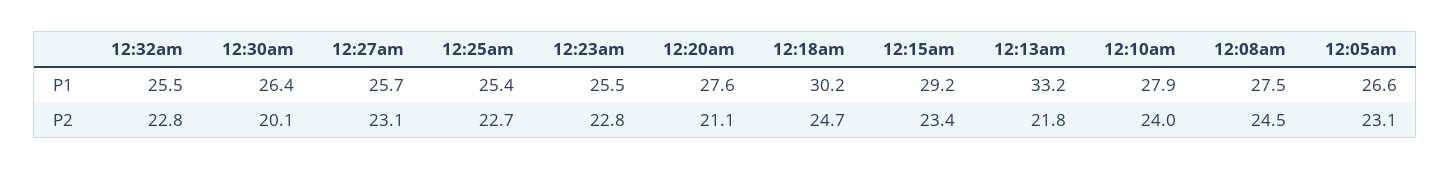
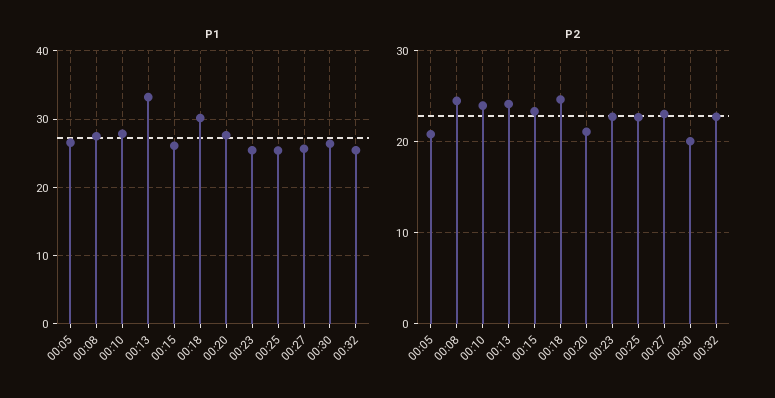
P1, 12:15am: 29.2 -> 26
P2, 12:13am: 21.8 -> 24
P2, 12:05am: 23.1 -> 21

